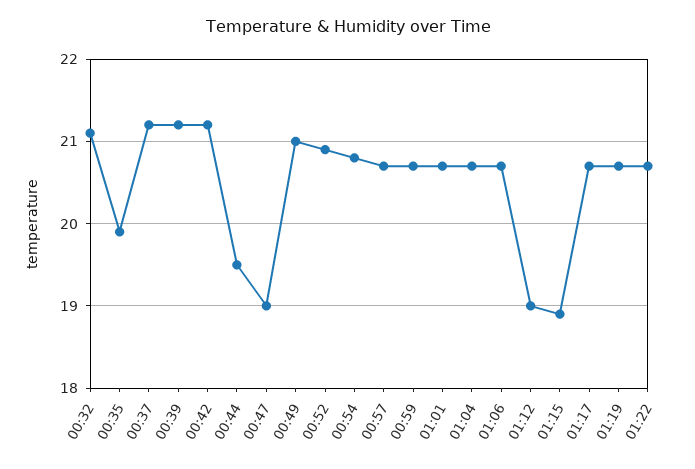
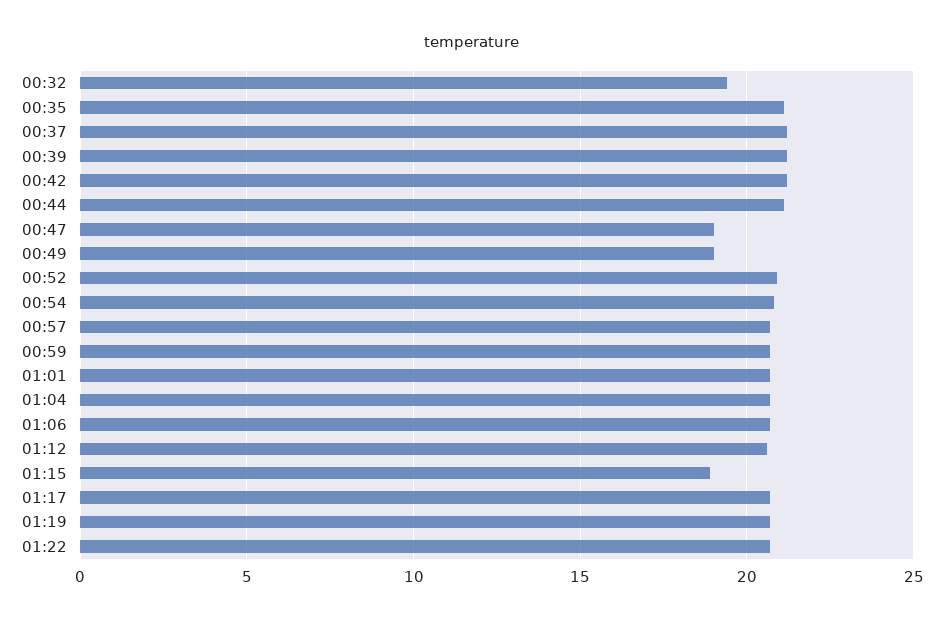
00:32: 21.1 -> 19.5
00:35: 19.9 -> 21
00:44: 19.5 -> 21
00:49: 21 -> 19
01:12: 19 -> 20.5

